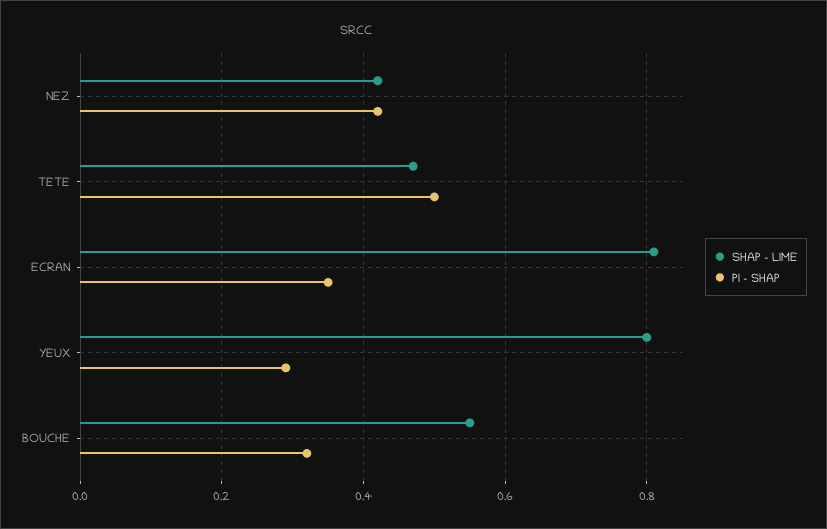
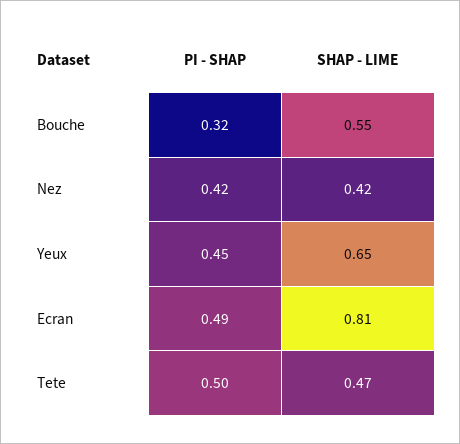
PI - SHAP, ECRAN: 0.35 -> 0.49
SHAP - LIME, YEUX: 0.8 -> 0.65
PI - SHAP, YEUX: 0.3 -> 0.45

